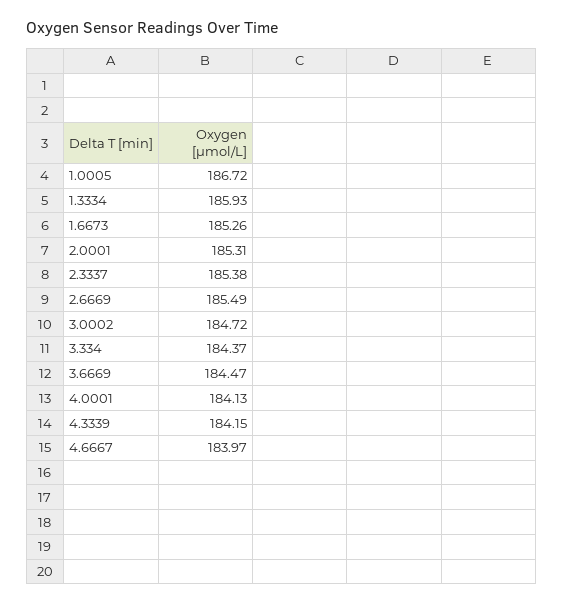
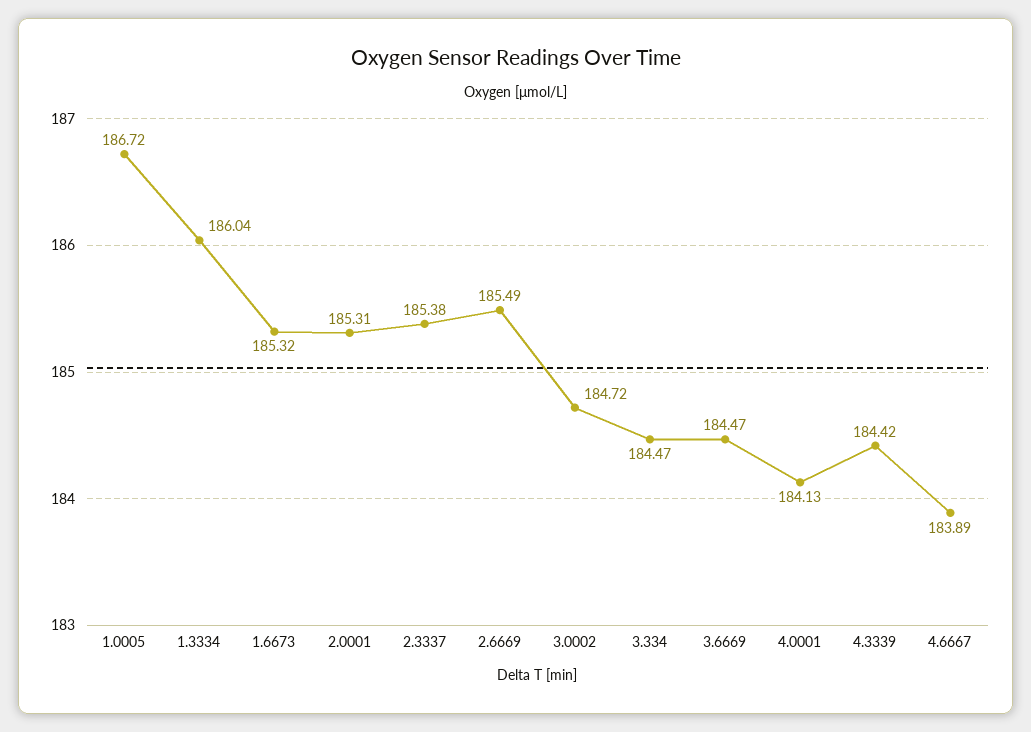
1.3334: 185.93 -> 186.04
1.6673: 185.26 -> 185.32
3.334: 184.37 -> 184.47
4.3339: 184.15 -> 184.42
4.6667: 183.97 -> 183.89

